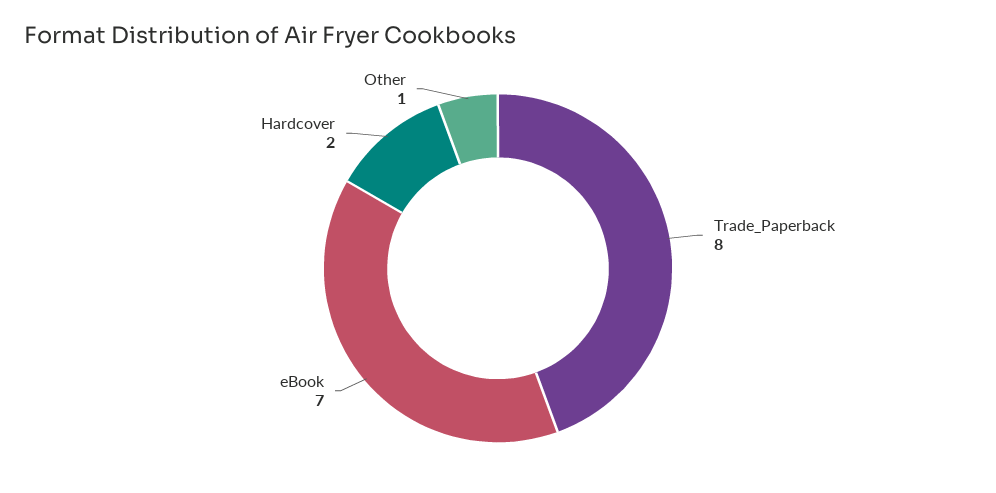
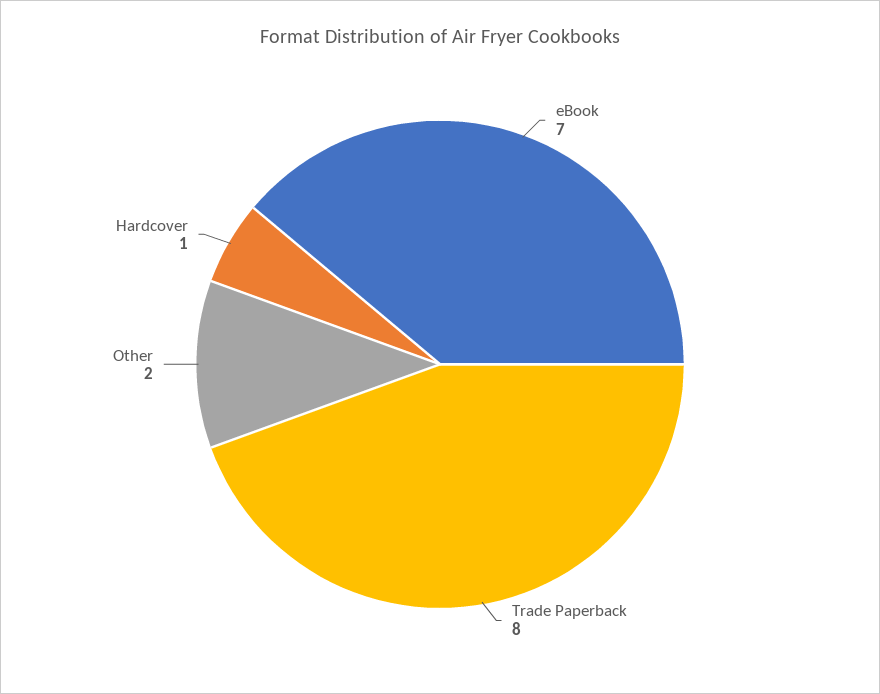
Hardcover: 2 -> 1
Other: 1 -> 2

